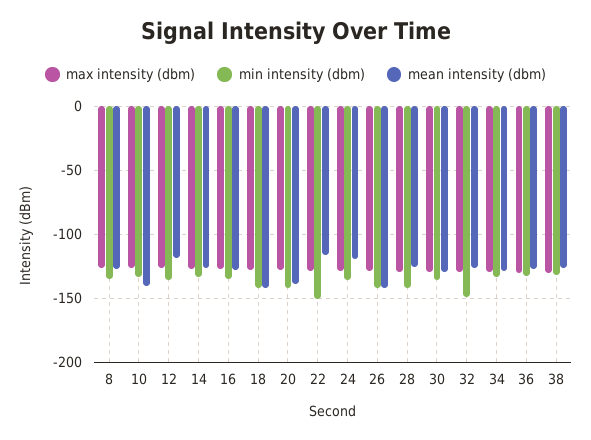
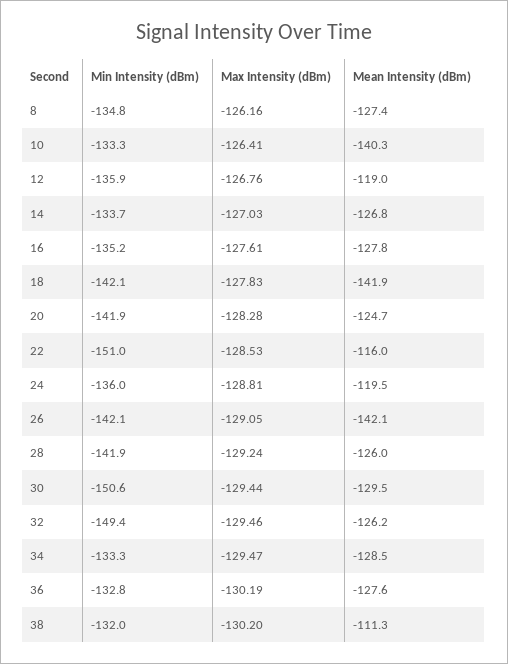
mean intensity (dbm), 20: -140 -> -124.7
min intensity (dbm), 30: -135 -> -150.6
mean intensity (dbm), 38: -125 -> -111.3

